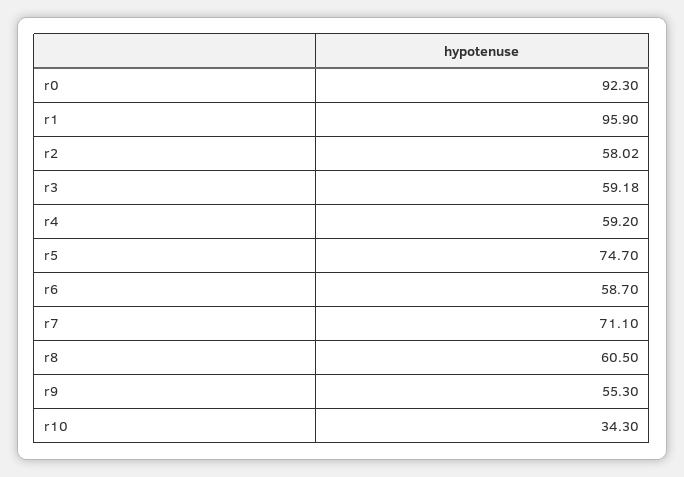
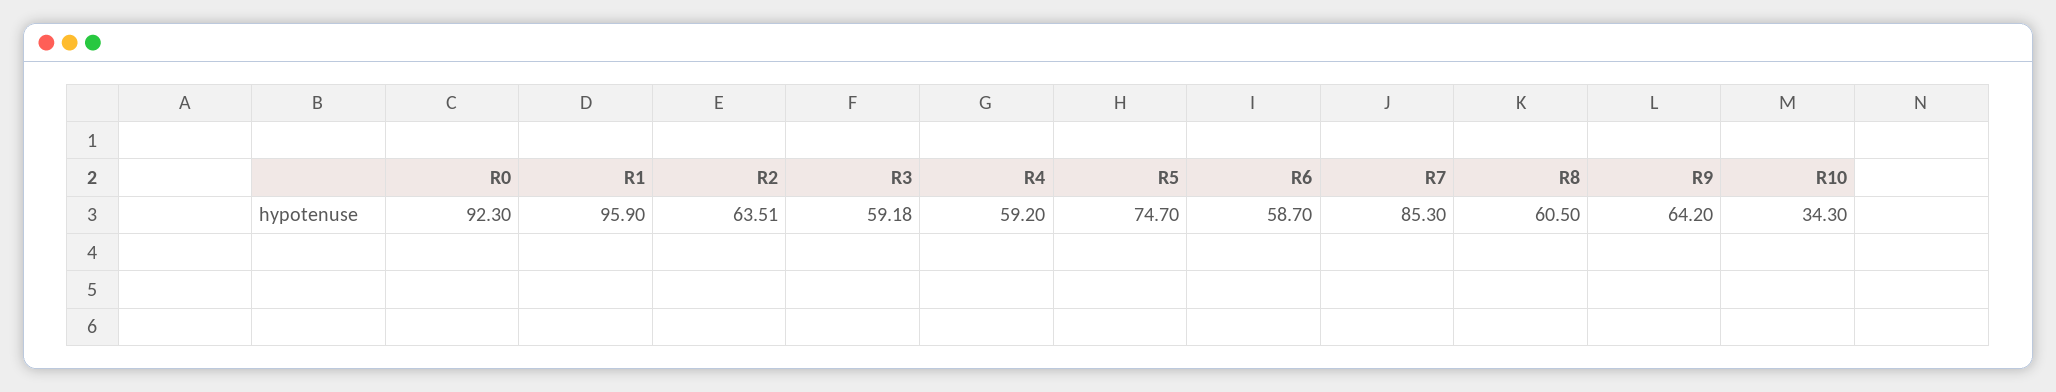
r2: 58.02 -> 63.51
r7: 71.1 -> 85.3
r9: 55.3 -> 64.2

